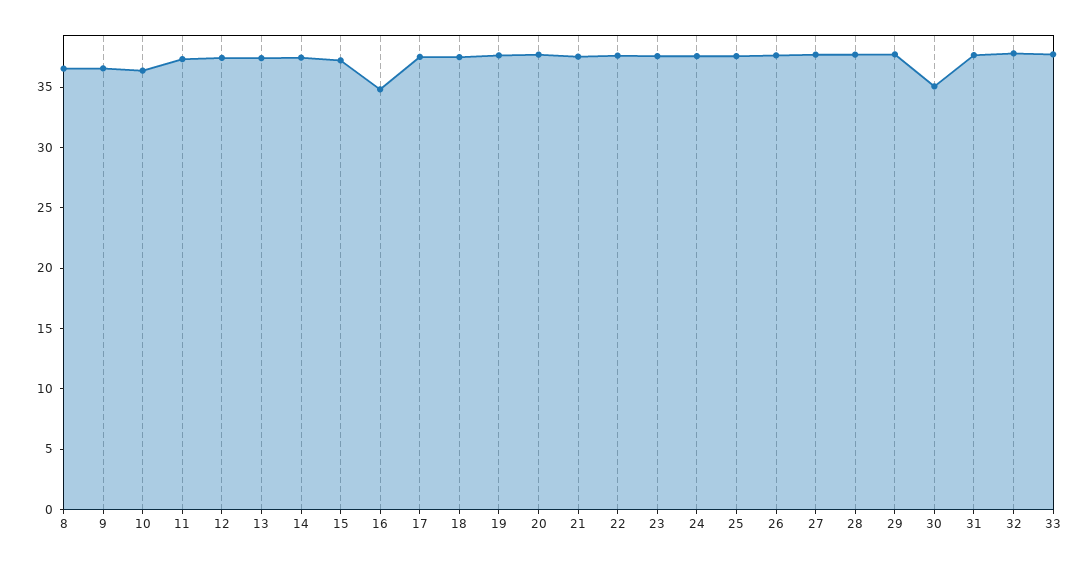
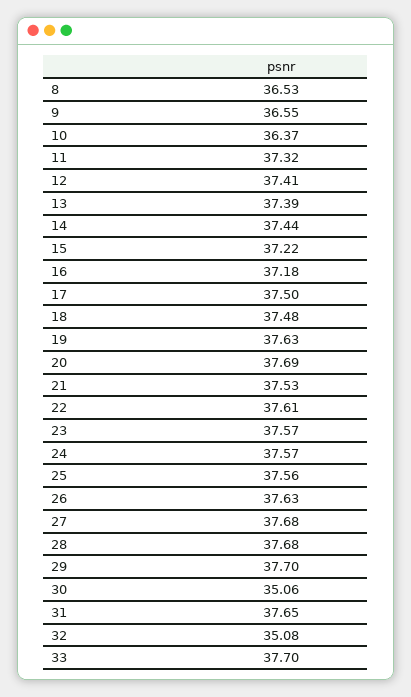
16: 35 -> 37.18
32: 38 -> 35.08

